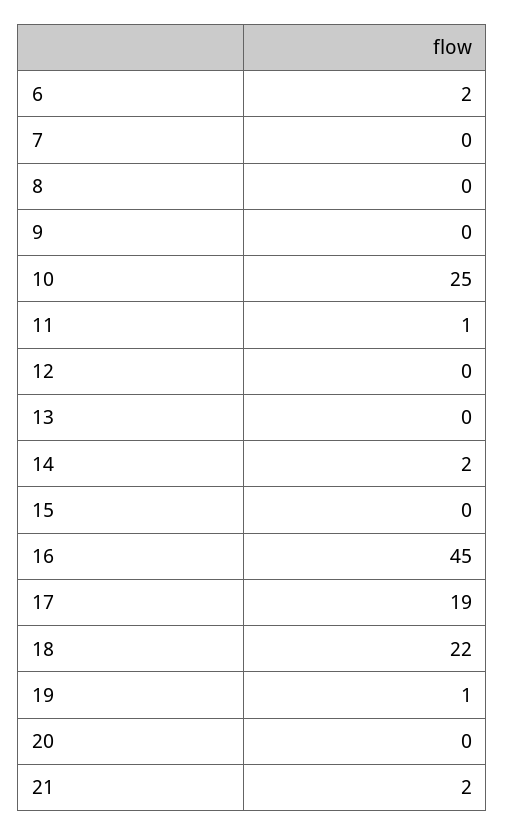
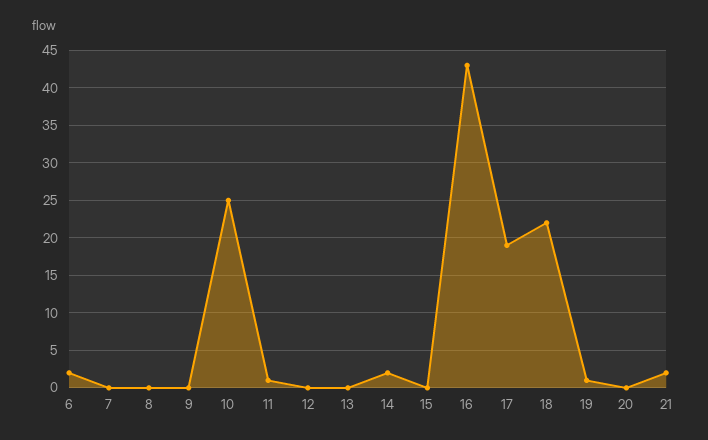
16: 45 -> 43

